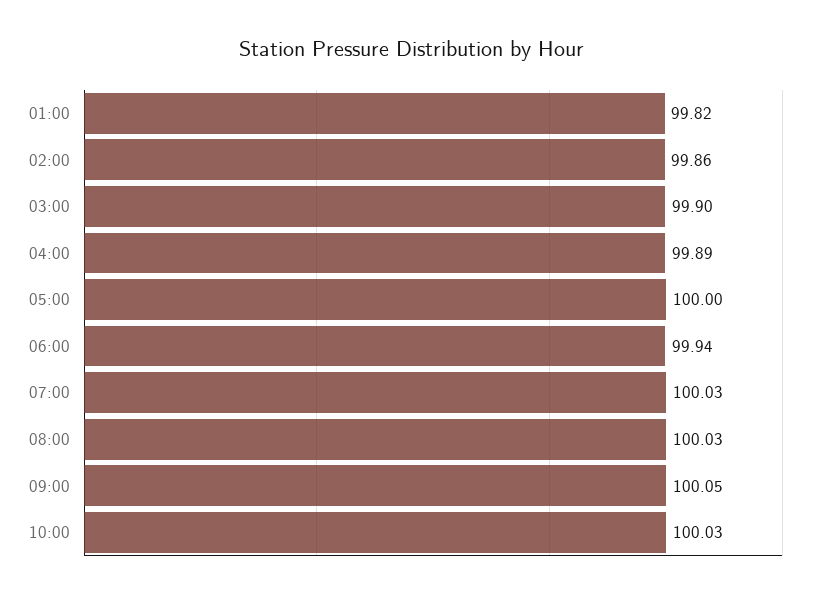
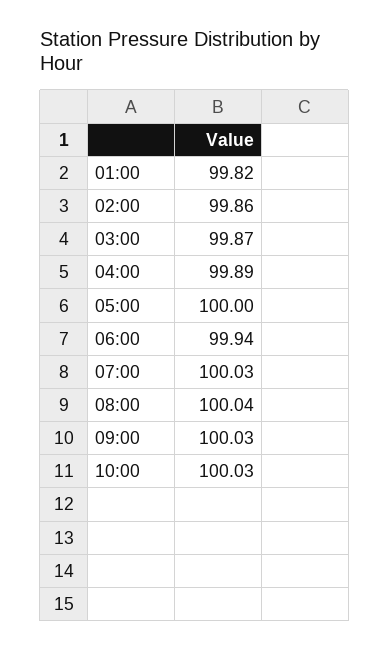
03:00: 99.9 -> 99.87
08:00: 100.03 -> 100.04
09:00: 100.05 -> 100.03

